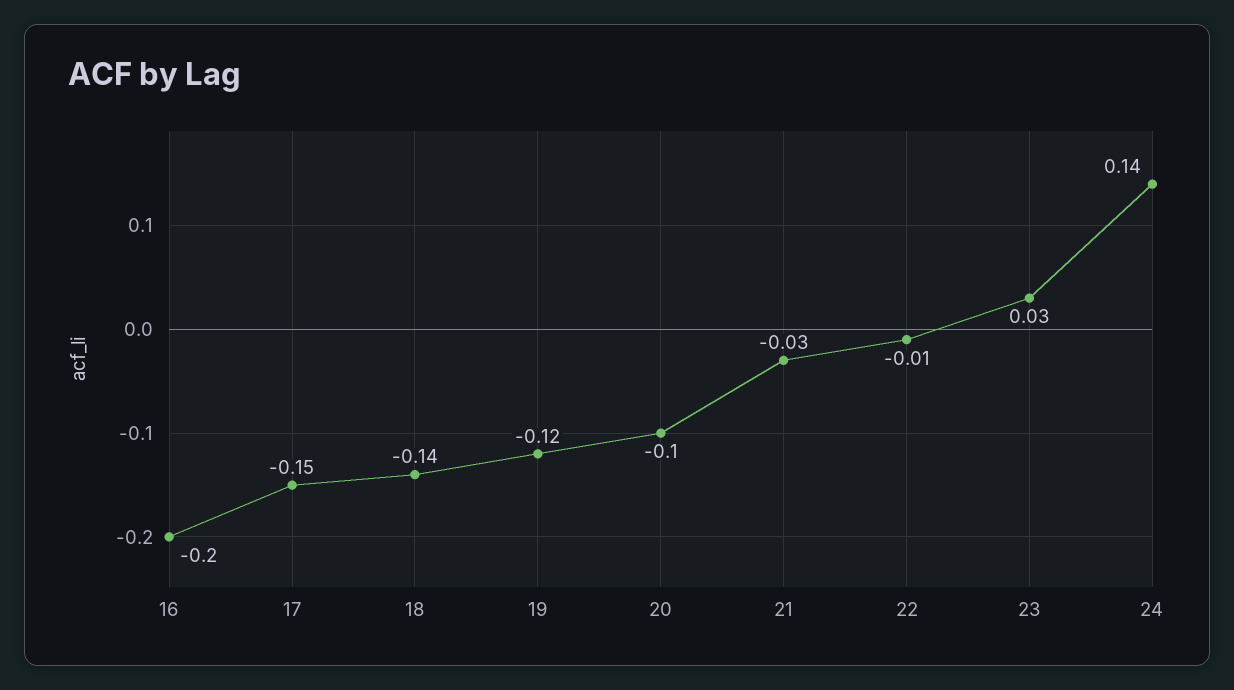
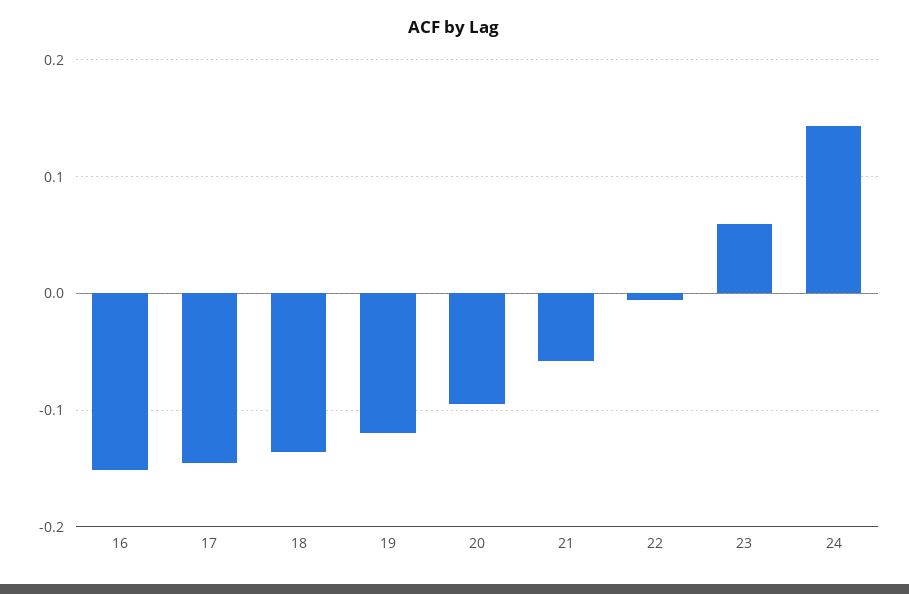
16: -0.2 -> -0.15
21: -0.03 -> -0.06
23: 0.03 -> 0.06

